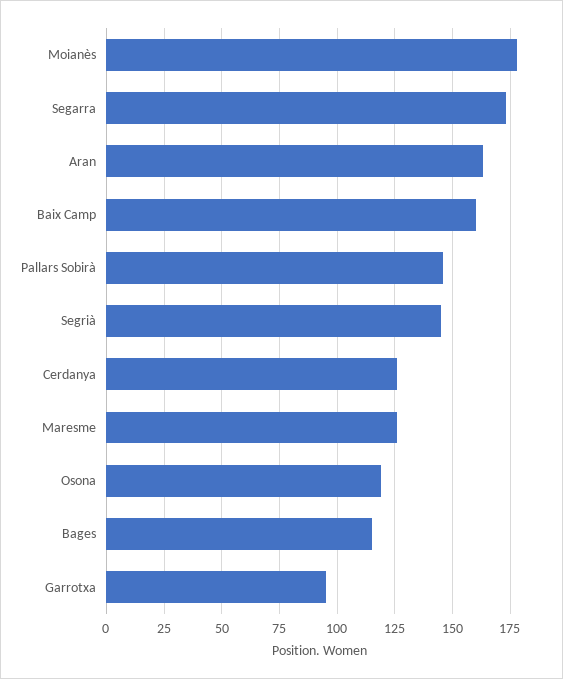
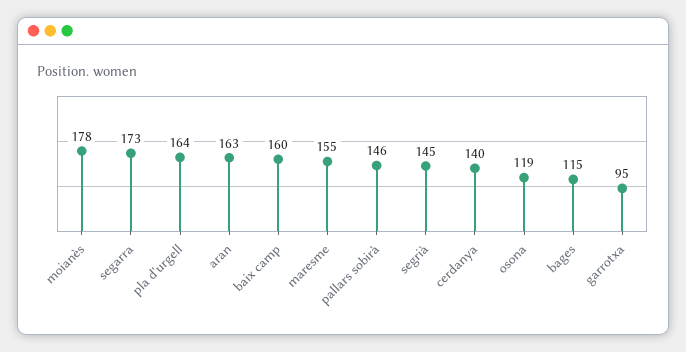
Cerdanya: 125 -> 140
Maresme: 125 -> 155
pla d'urgell: none -> 164

